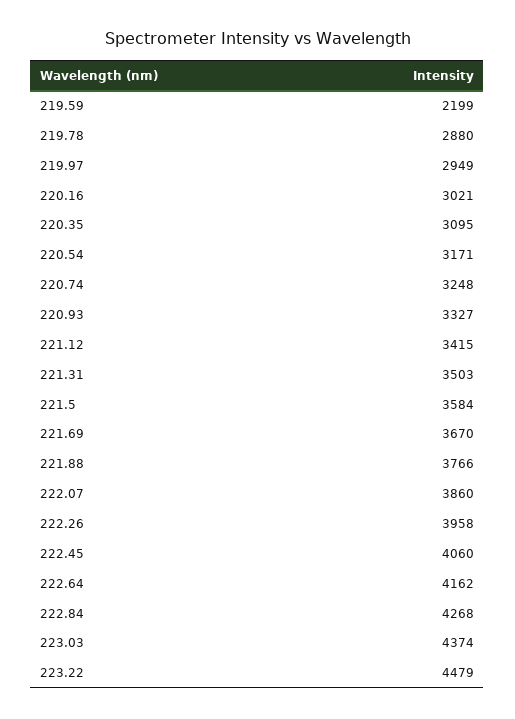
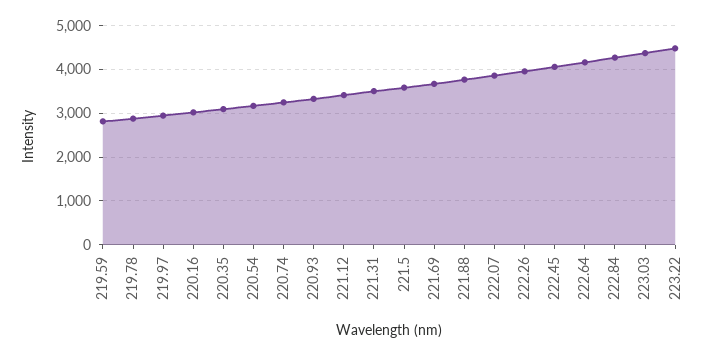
219.59: 2199 -> 2800

